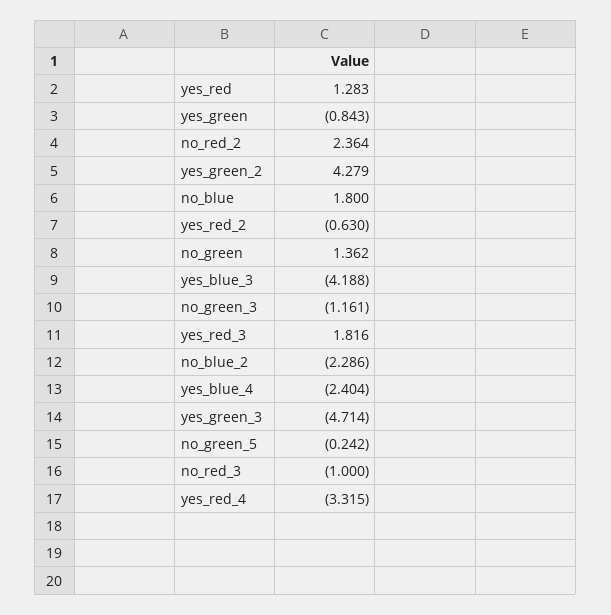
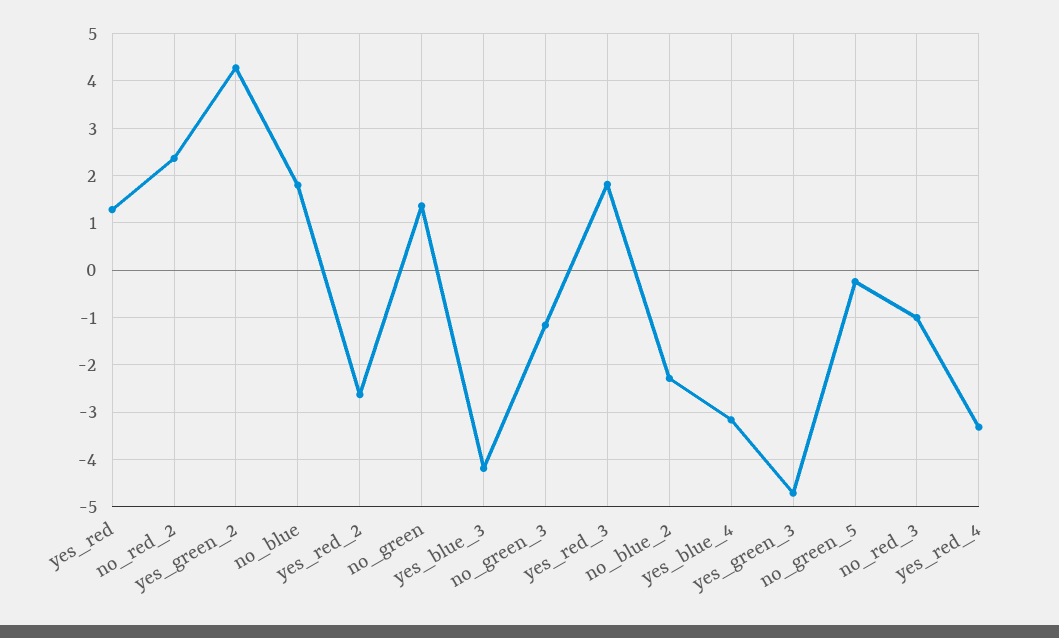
yes_green: -0.843 -> none
yes_red_2: -0.63 -> -2.6
yes_blue_4: -2.404 -> -3.2

